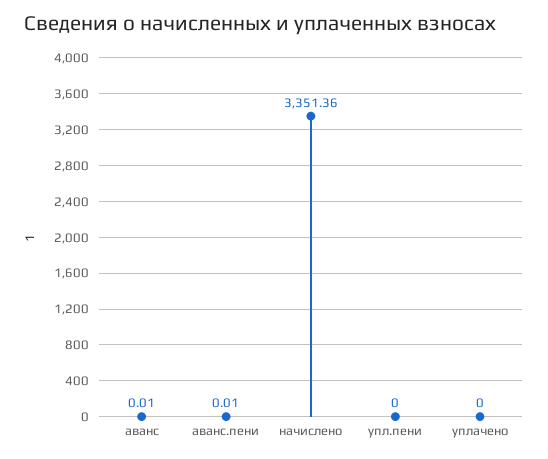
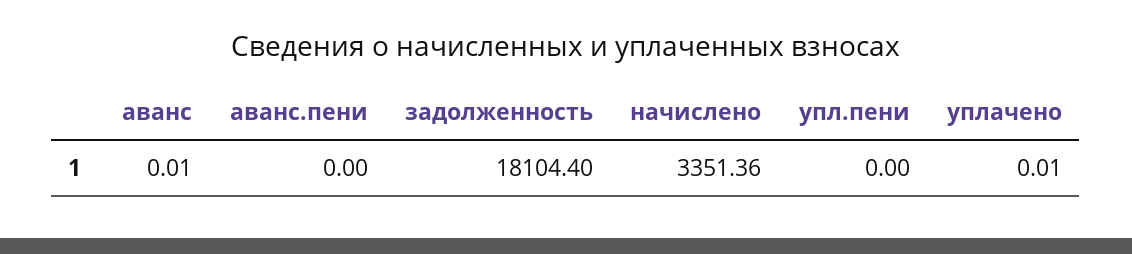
аванс.пени: 0.01 -> 0
уплачено: 0 -> 0.01
задолженность: none -> 18104.4

